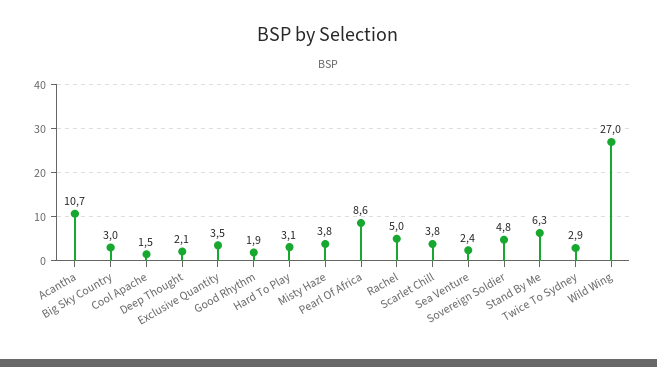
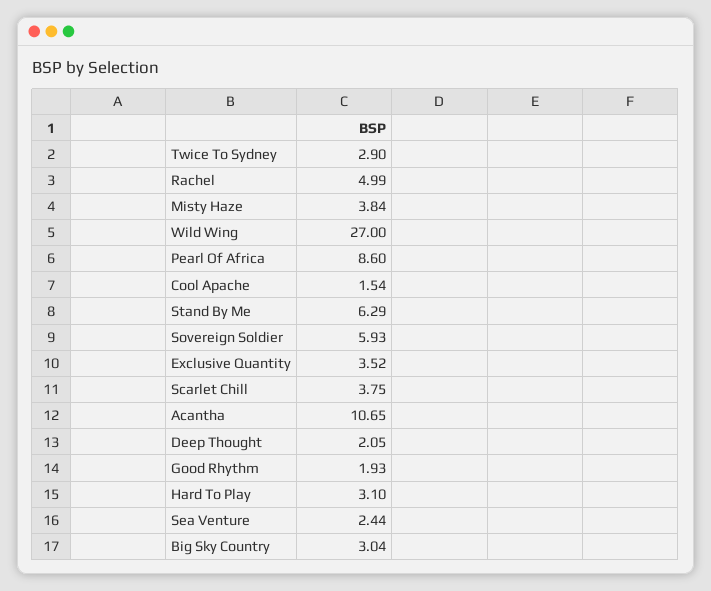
Sovereign Soldier: 4.8 -> 5.93

